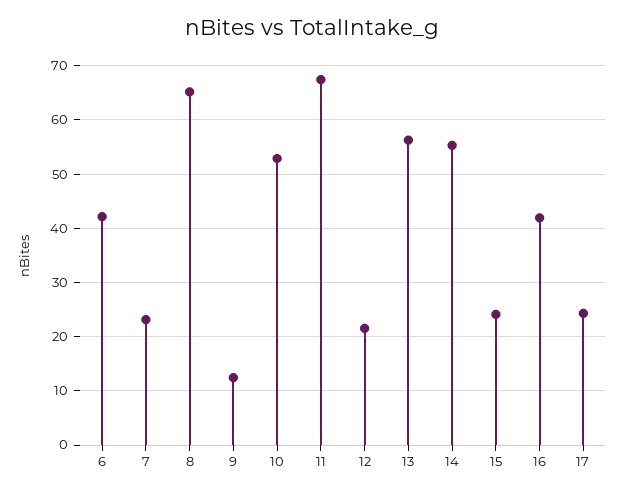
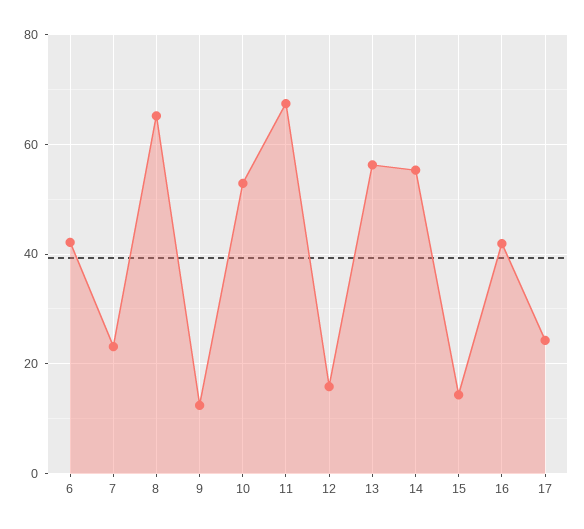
12: 22 -> 16
15: 24 -> 14

